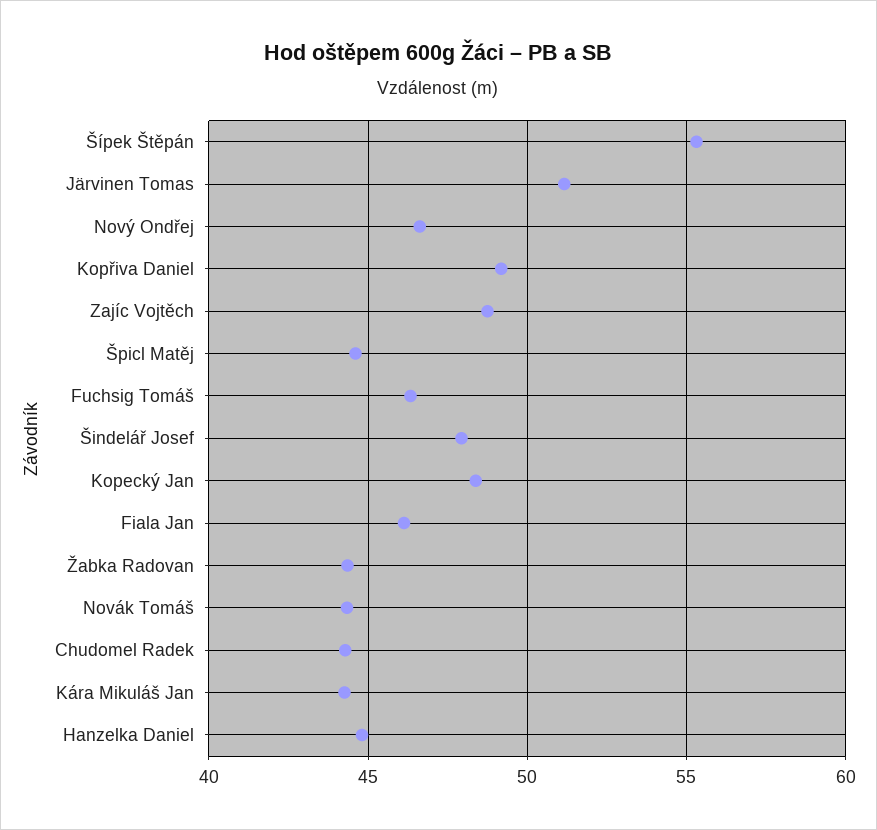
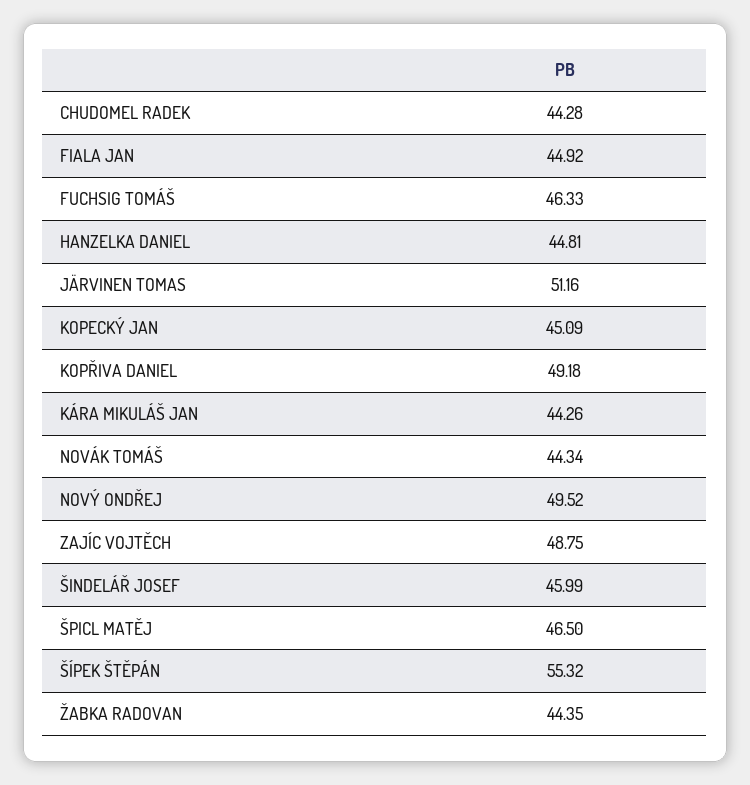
Nový Ondřej: 46.5 -> 49.52
Špicl Matěj: 44.5 -> 46.5
Šindelář Josef: 48 -> 45.99
Kopecký Jan: 48.5 -> 45.09
Fiala Jan: 46 -> 44.92

